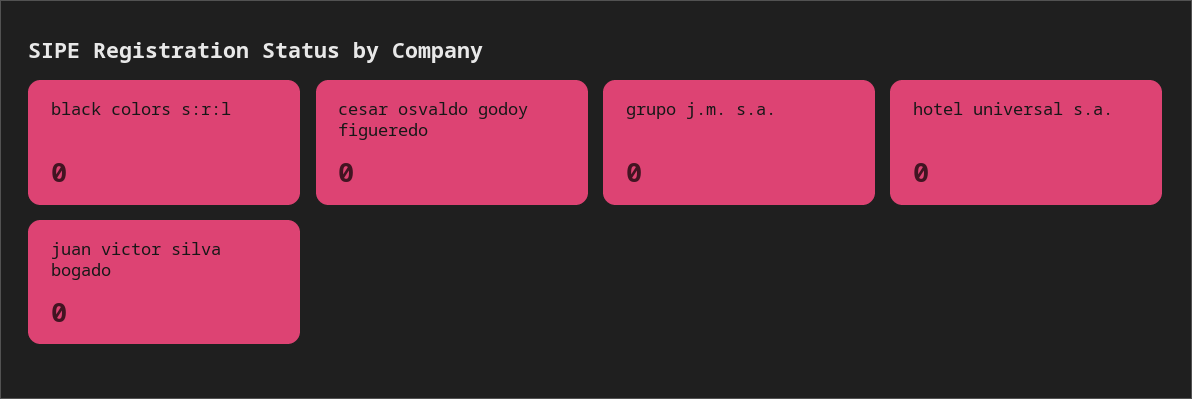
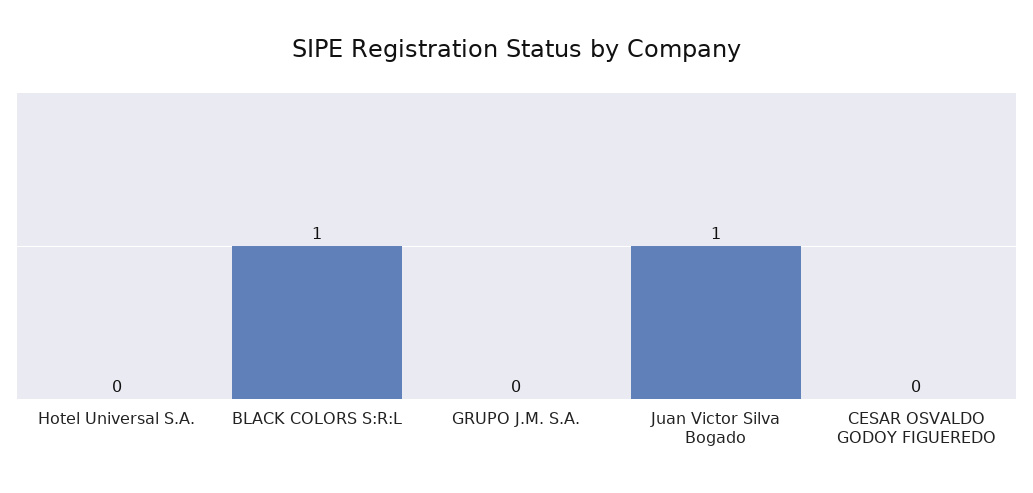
black colors s:r:l: 0 -> 1
juan victor silva bogado: 0 -> 1

